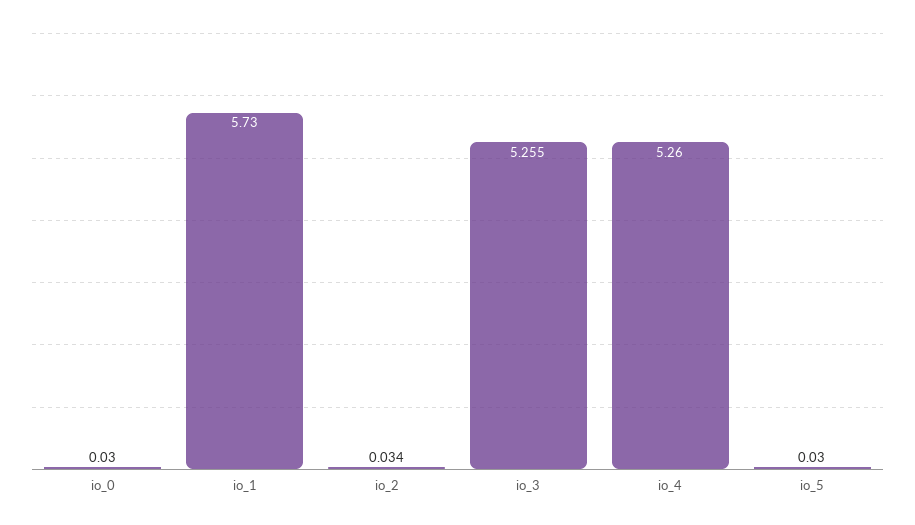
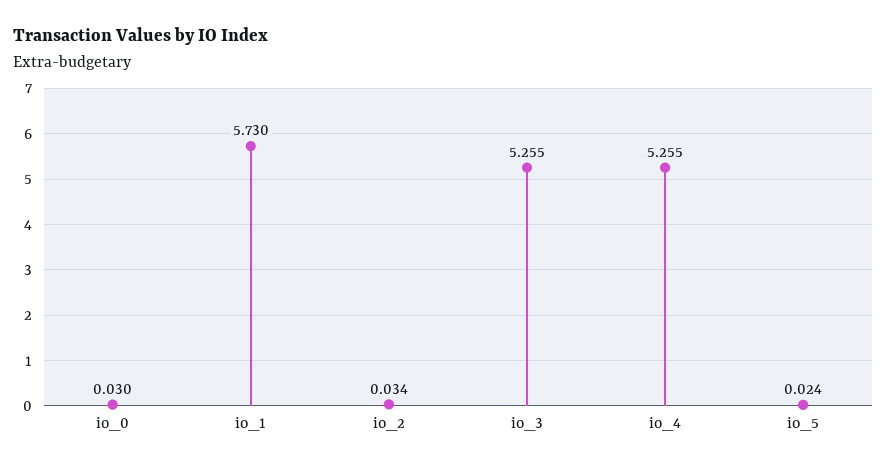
io_4: 5.26 -> 5.255
io_5: 0.03 -> 0.024

